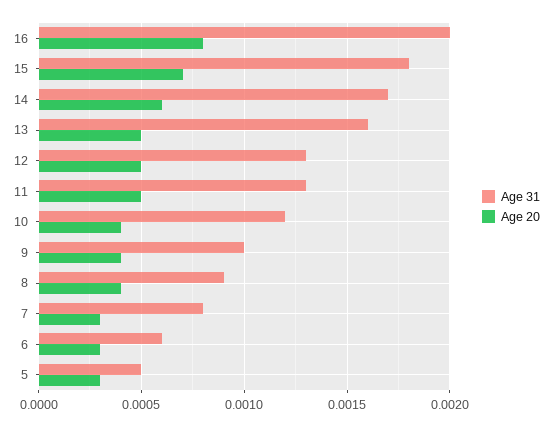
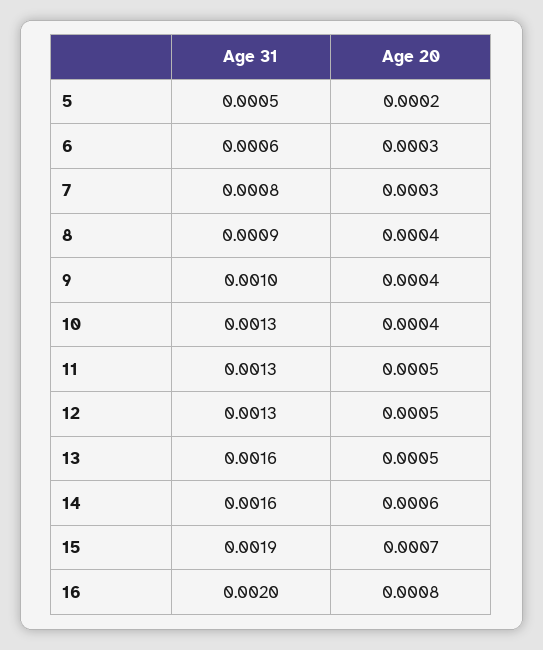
Age 31, 15: 0.0018 -> 0.0019
Age 31, 14: 0.0017 -> 0.0016
Age 31, 10: 0.0012 -> 0.0013
Age 20, 5: 0.0003 -> 0.0002

